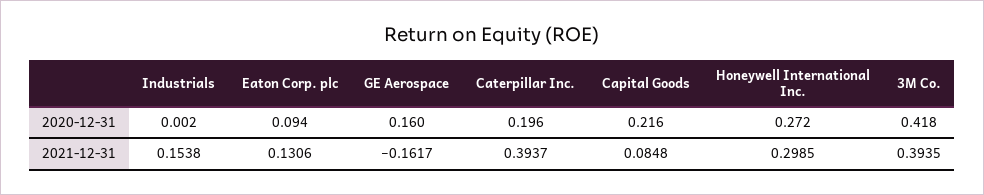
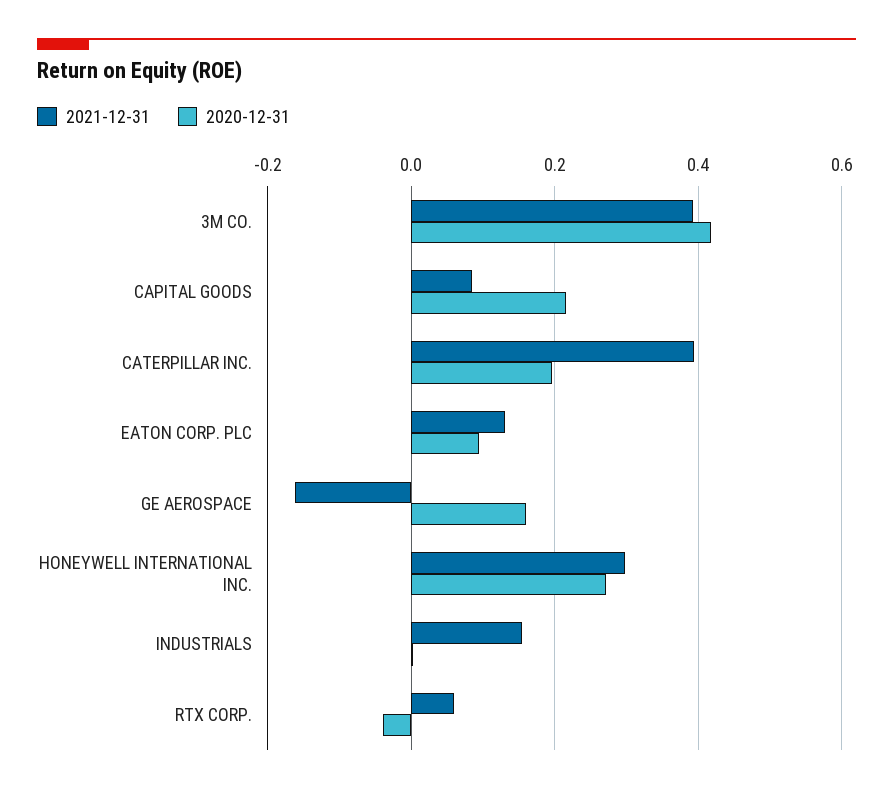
2021-12-31, RTX CORP.: none -> 0.06
2020-12-31, RTX CORP.: none -> -0.04

